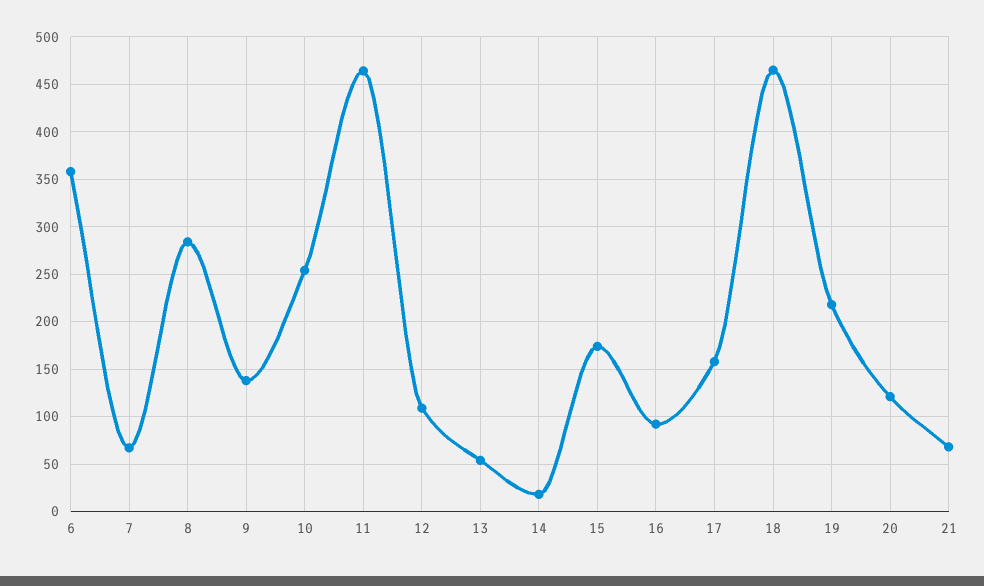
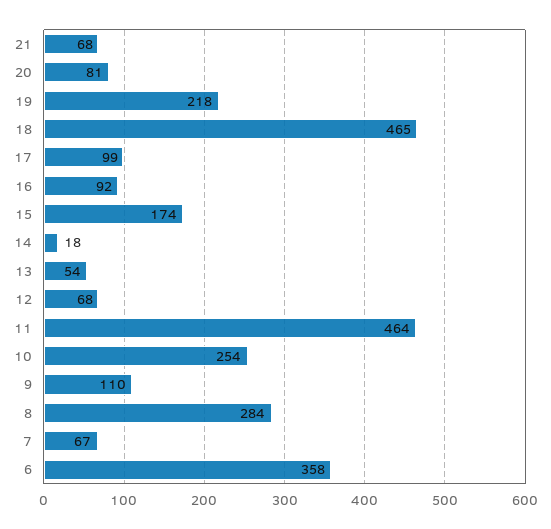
9: 140 -> 110
12: 110 -> 68
17: 160 -> 99
20: 120 -> 81

